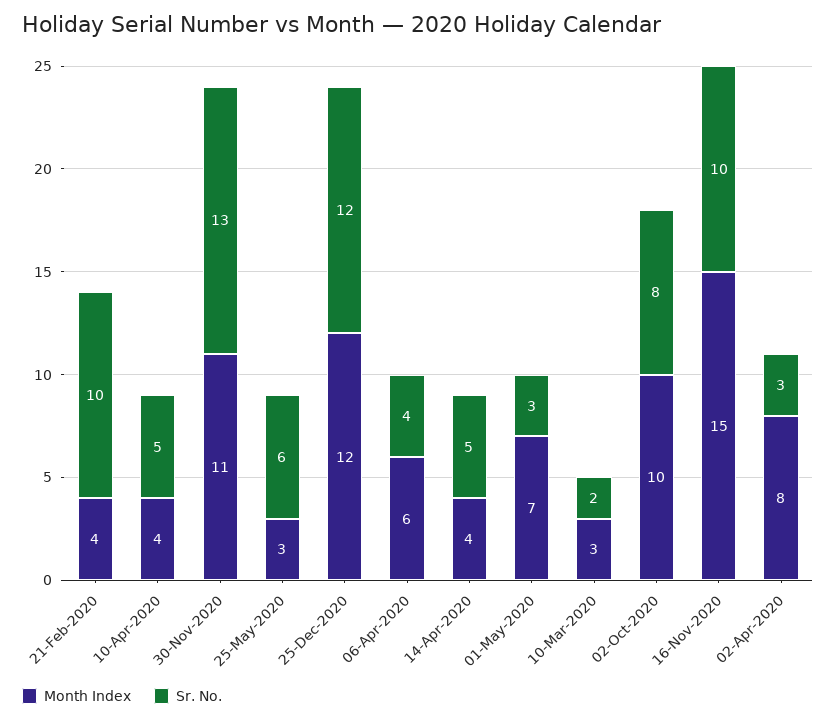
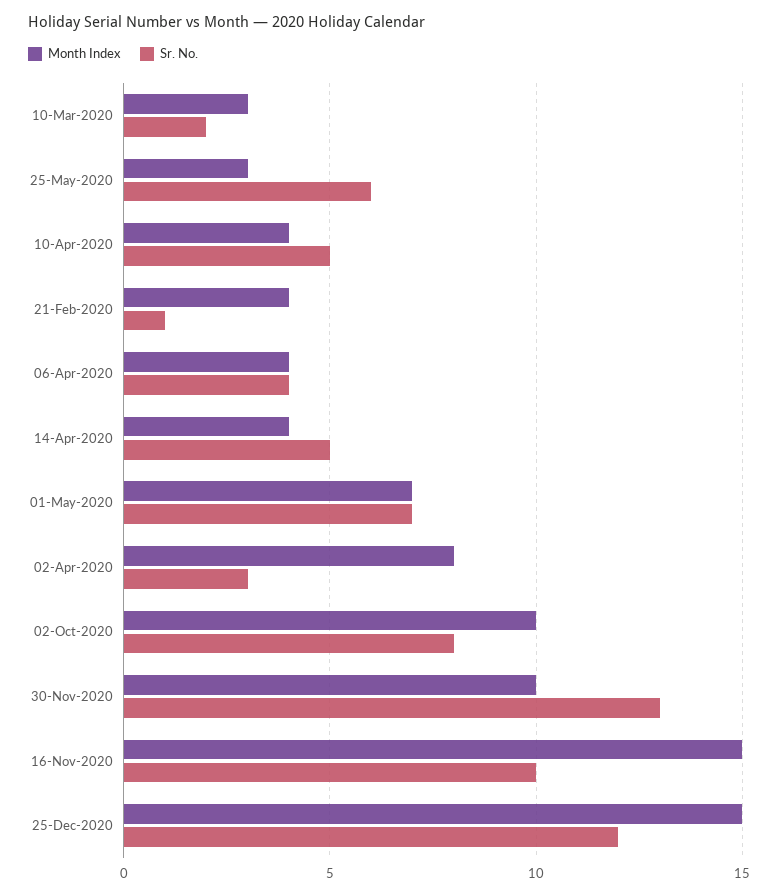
Sr. No., 21-Feb-2020: 10 -> 1
Month Index, 30-Nov-2020: 11 -> 10
Month Index, 25-Dec-2020: 12 -> 15
Month Index, 06-Apr-2020: 6 -> 4
Sr. No., 01-May-2020: 3 -> 7

